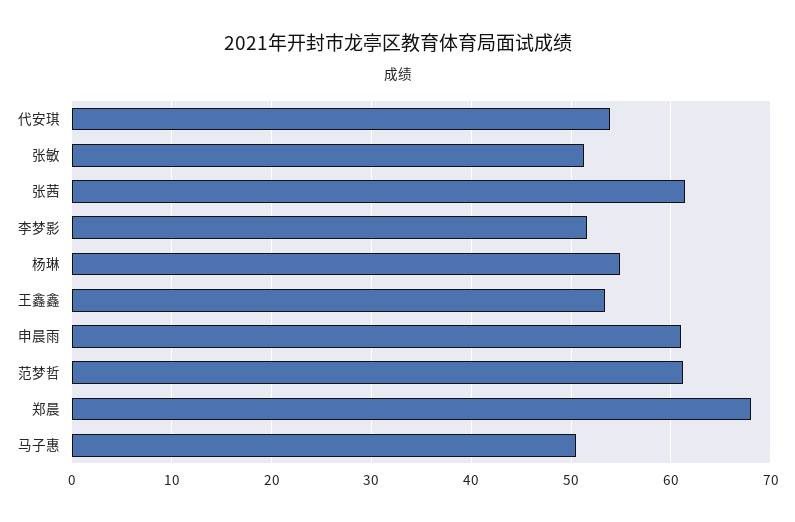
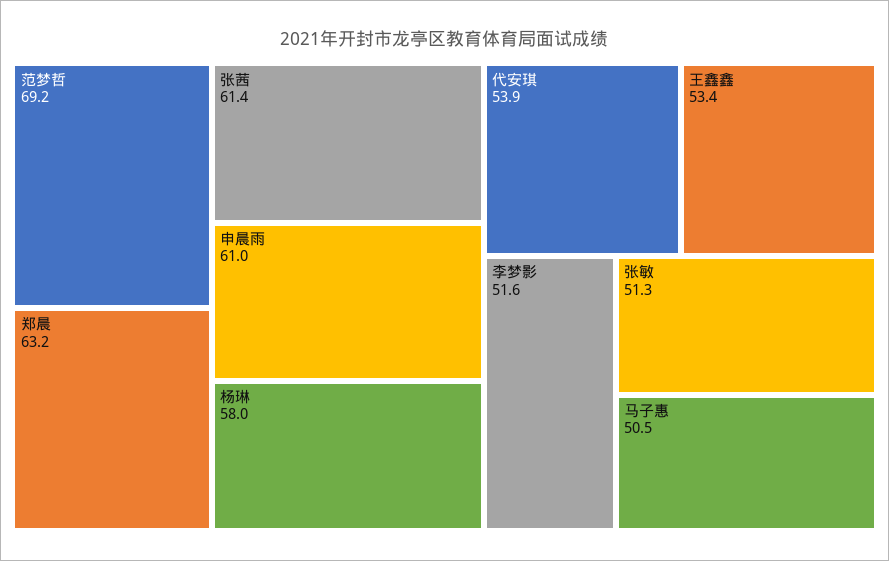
杨琳: 55 -> 58
范梦哲: 61 -> 69.2
郑晨: 68 -> 63.2

